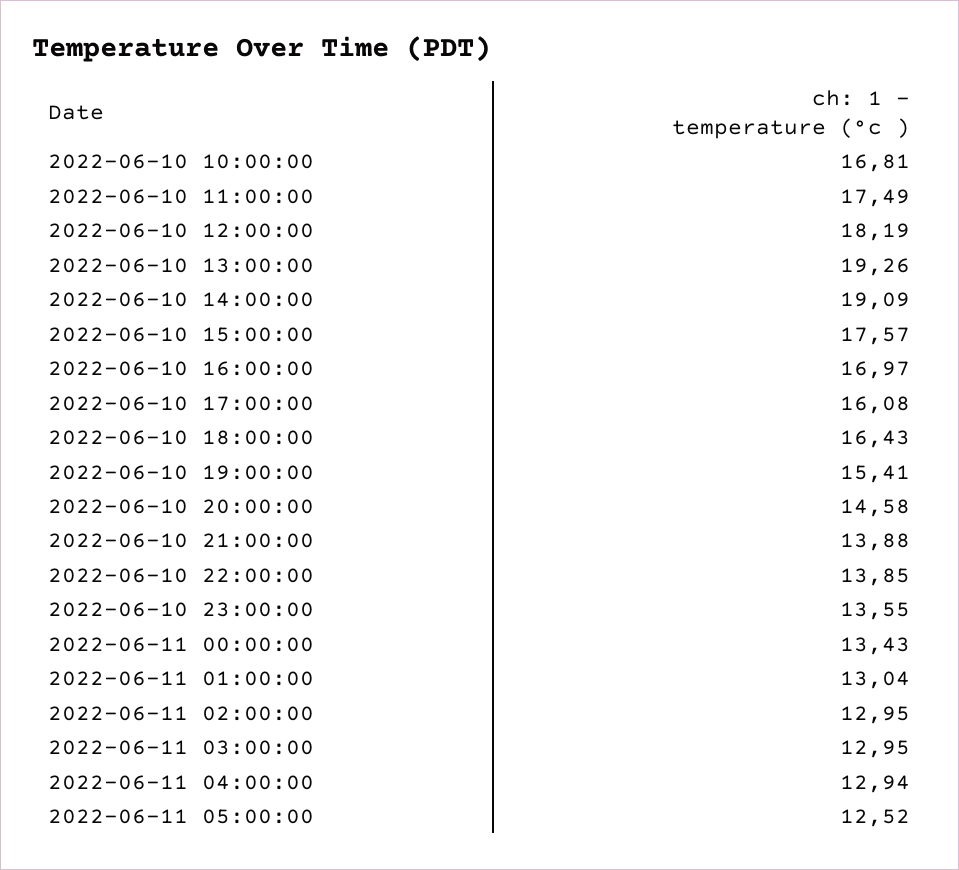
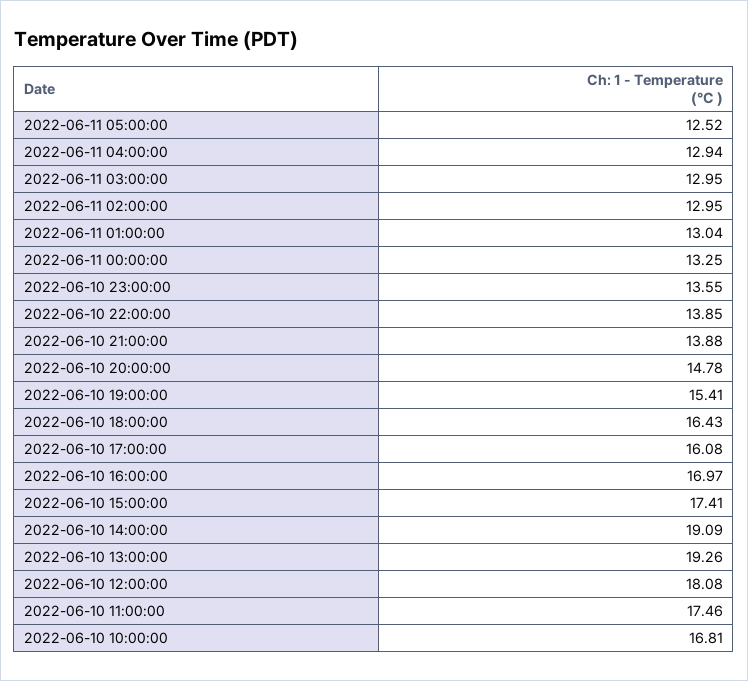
2022-06-10 11:00:00: 17.49 -> 17.46
2022-06-10 12:00:00: 18.19 -> 18.08
2022-06-10 15:00:00: 17.57 -> 17.41
2022-06-10 20:00:00: 14.58 -> 14.78
2022-06-11 00:00:00: 13.43 -> 13.25

